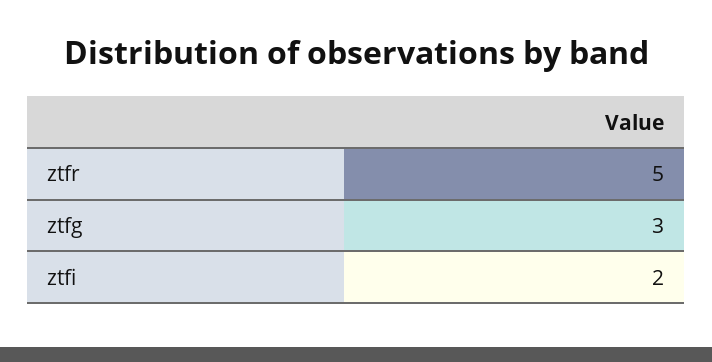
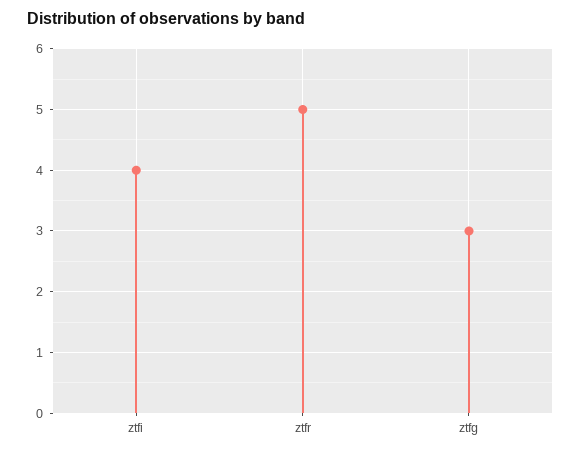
ztfi: 2 -> 4

